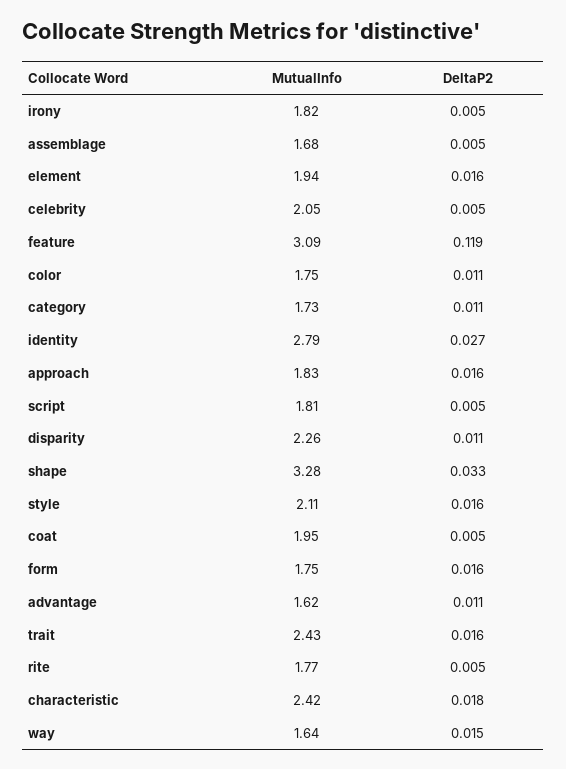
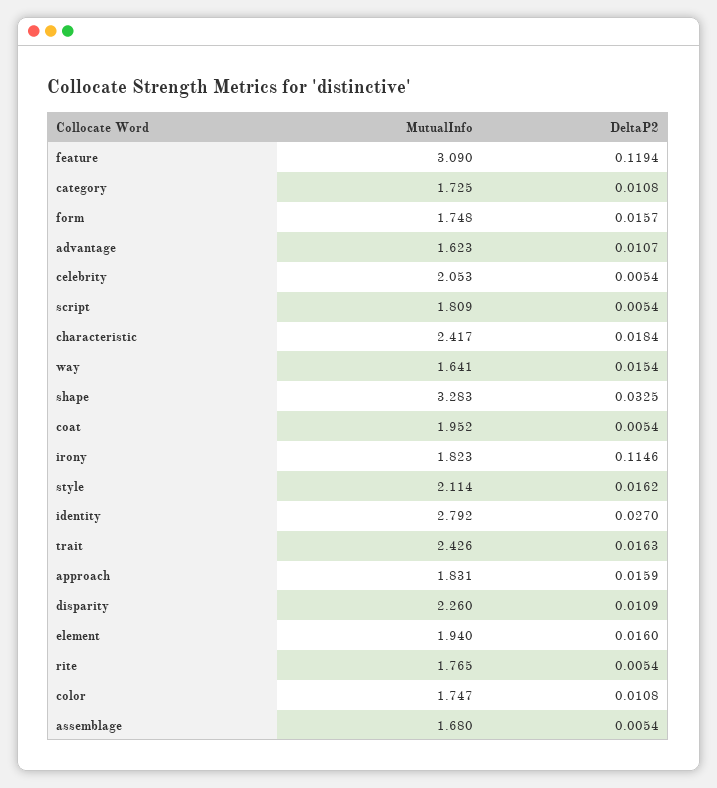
DeltaP2, irony: 0.005 -> 0.1146

